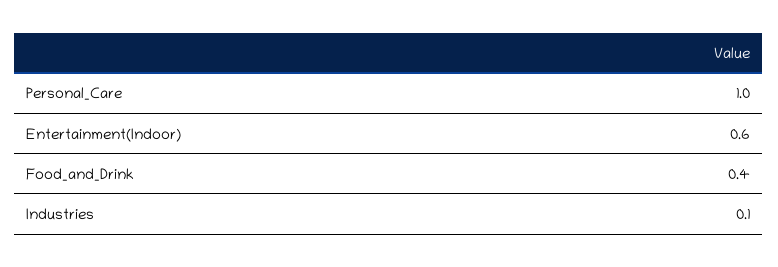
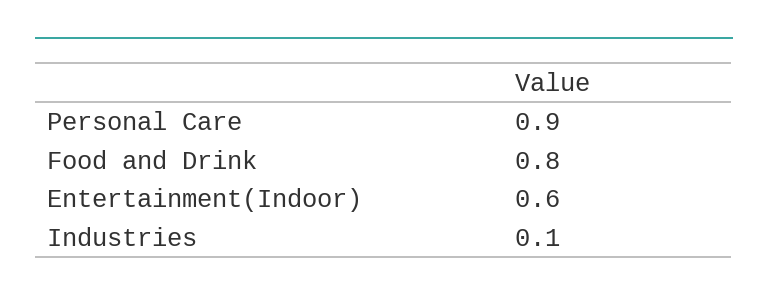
Personal_Care: 1 -> 0.9
Food_and_Drink: 0.4 -> 0.8

